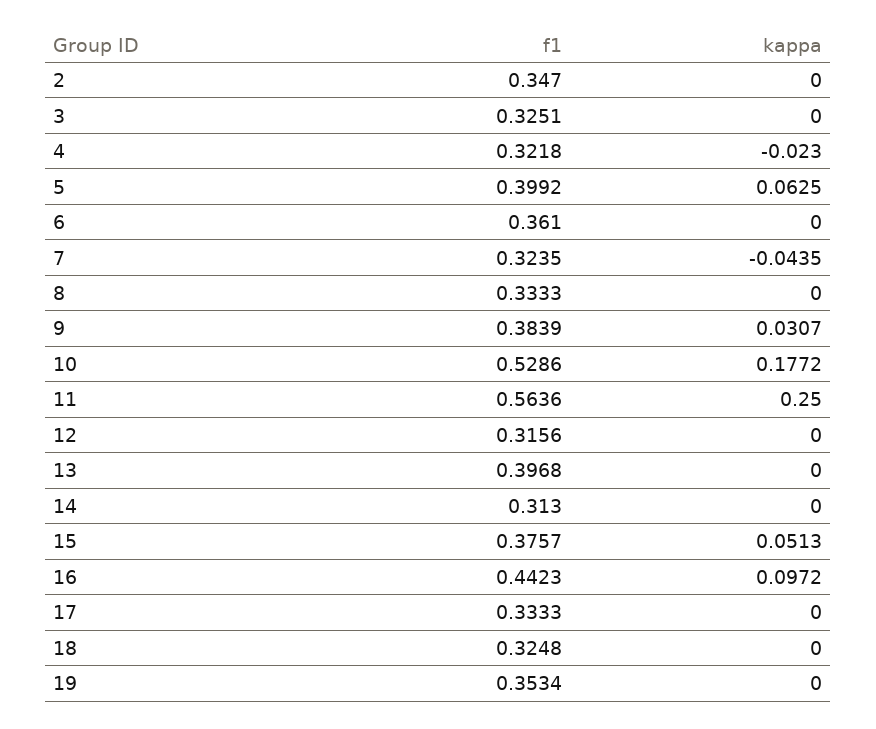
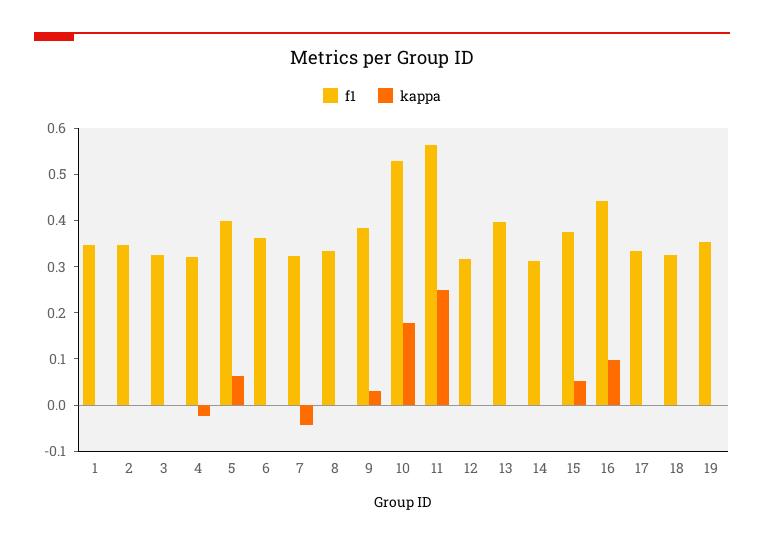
f1, 1: none -> 0.34
kappa, 1: none -> 0

